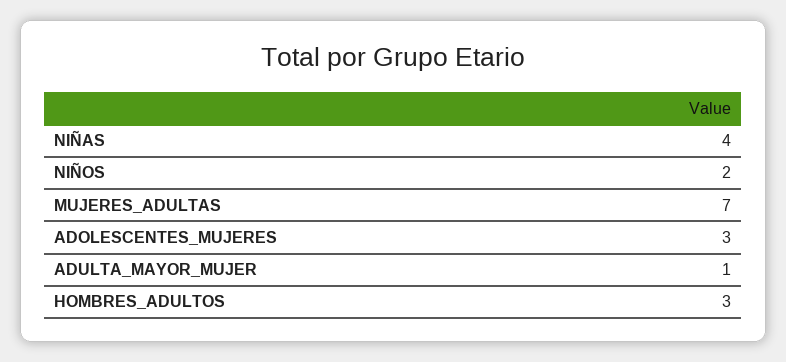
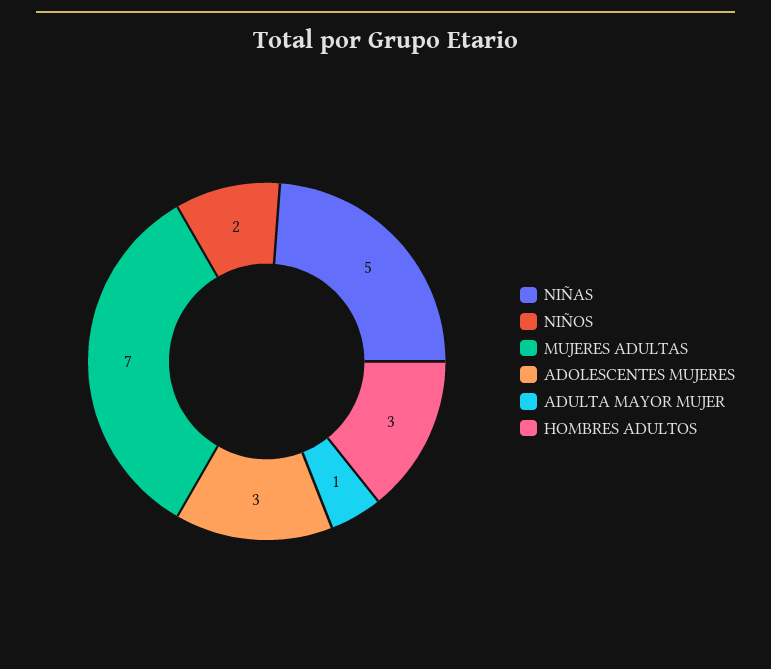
NIÑAS: 4 -> 5

